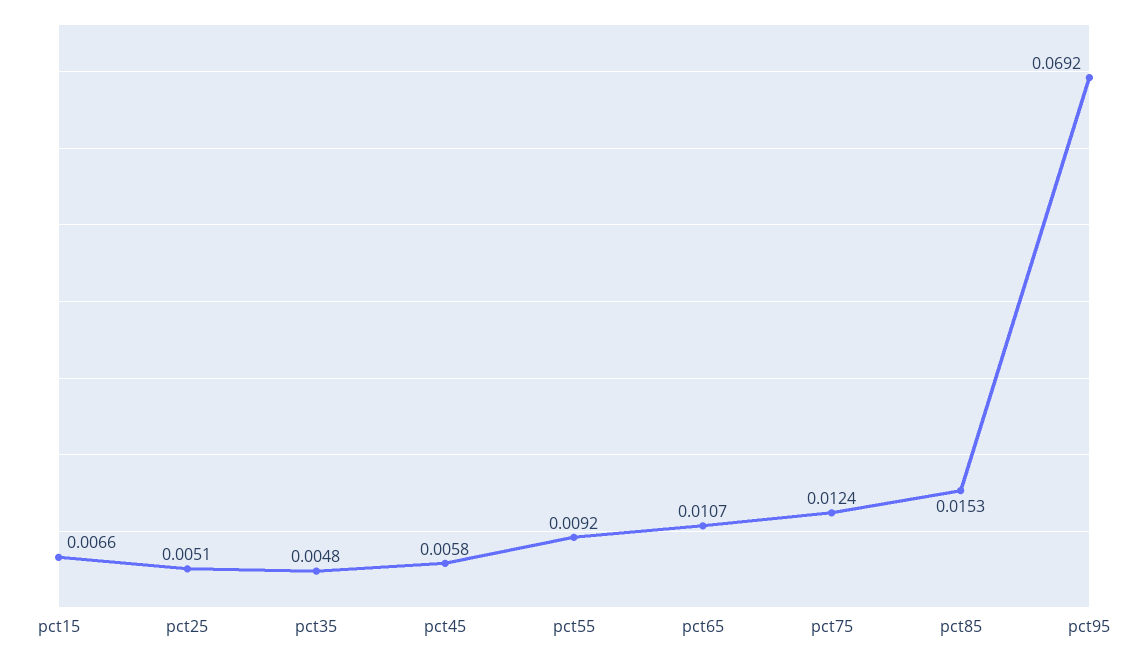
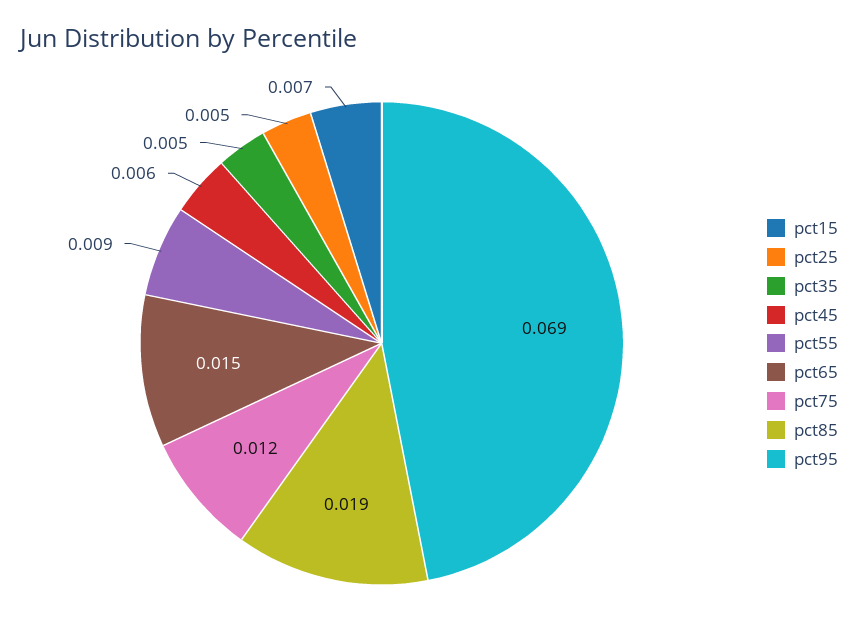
pct65: 0.0107 -> 0.015
pct85: 0.0153 -> 0.019

